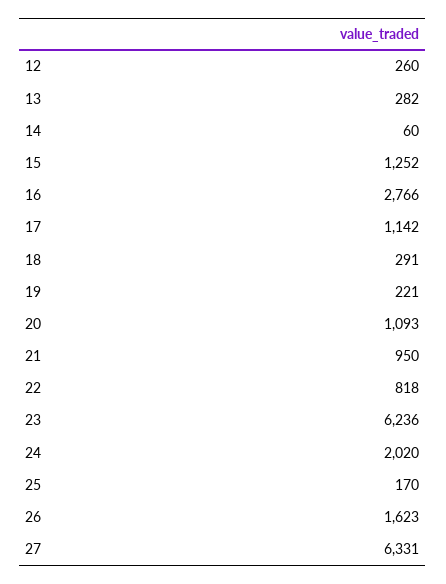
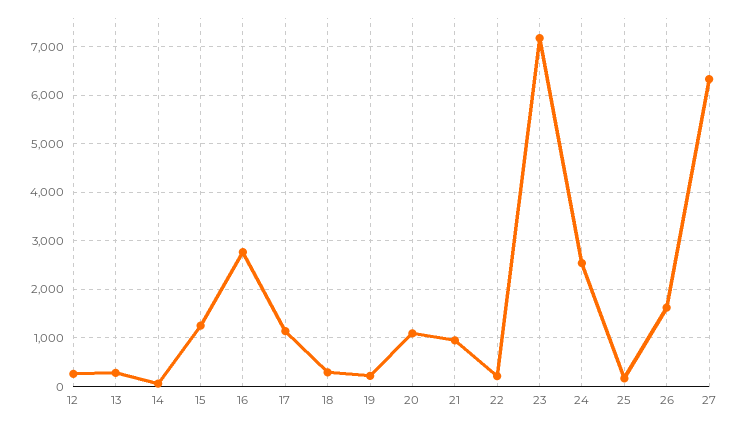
22: 818 -> 200
23: 6236 -> 7200
24: 2020 -> 2600

